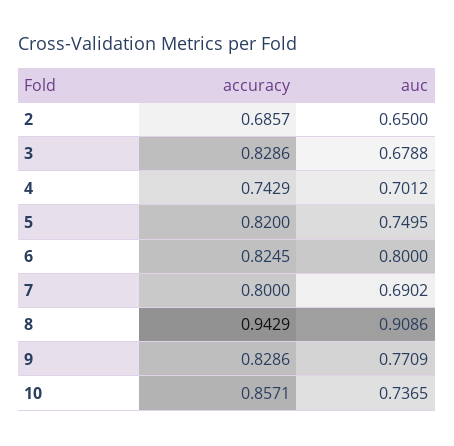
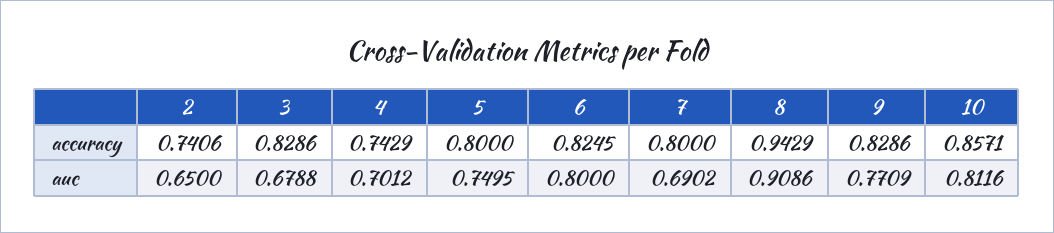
accuracy, 2: 0.6857 -> 0.7406
accuracy, 5: 0.82 -> 0.8
auc, 10: 0.7365 -> 0.8116

